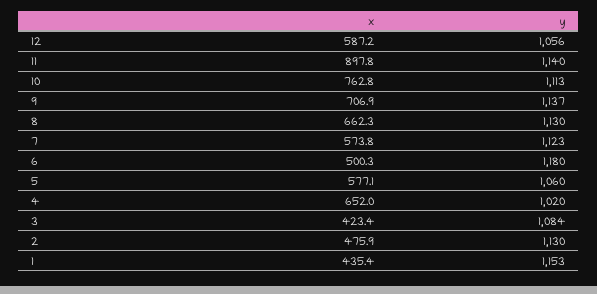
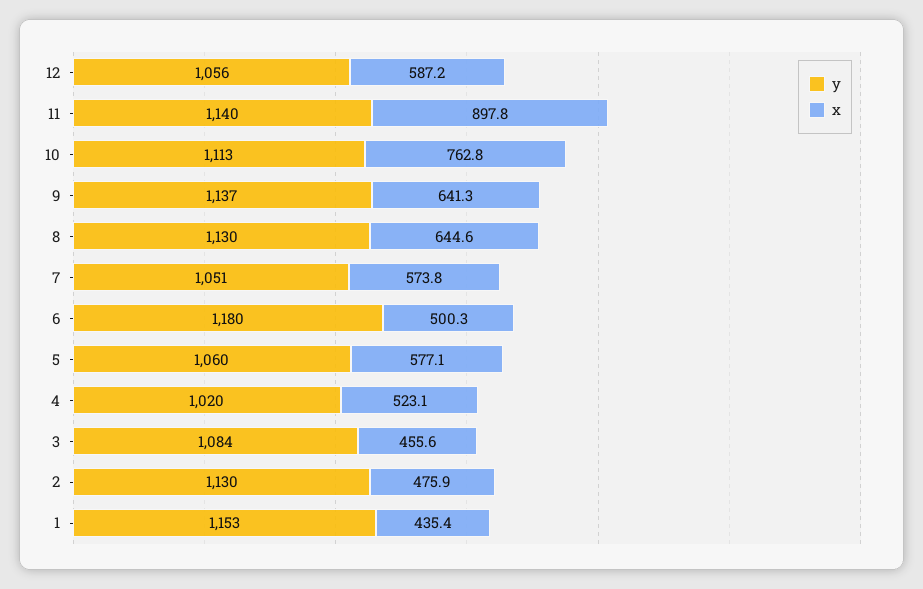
x, 9: 706.9 -> 641.3
x, 8: 662.3 -> 644.6
y, 7: 1123 -> 1051
x, 4: 652 -> 523.1
x, 3: 423.4 -> 455.6

